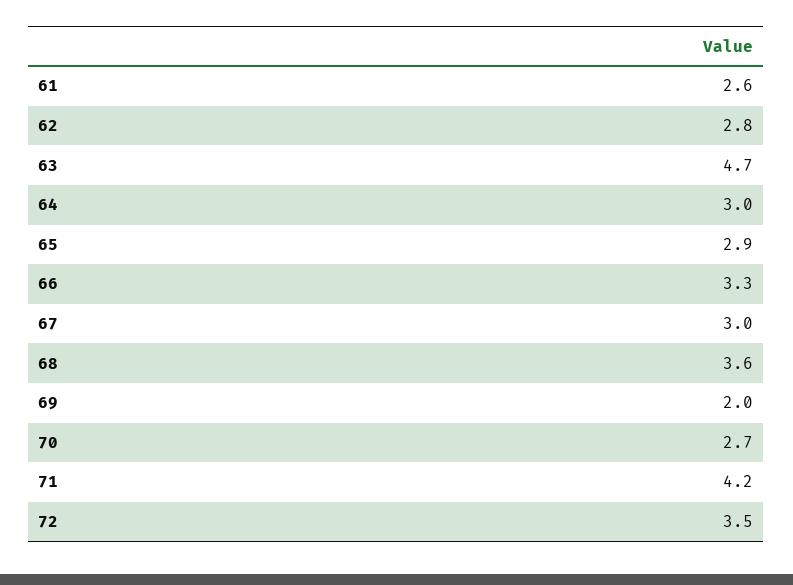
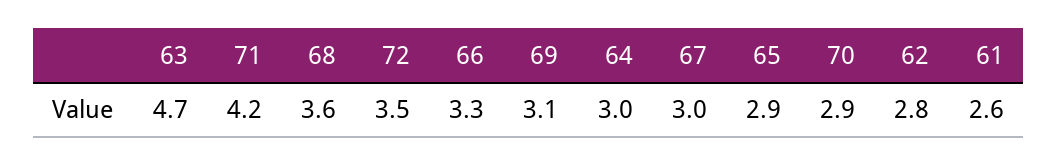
69: 2 -> 3.1
70: 2.7 -> 2.9

